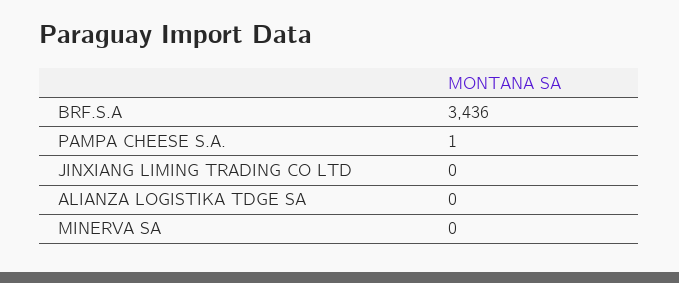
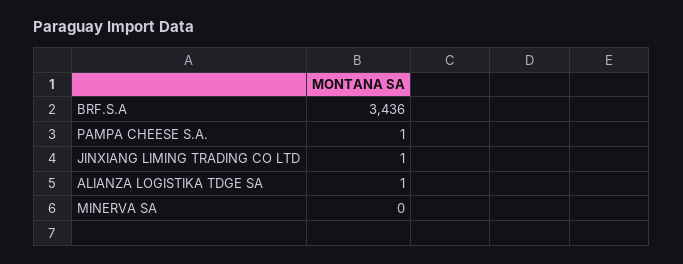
JINXIANG LIMING TRADING CO LTD: 0 -> 1
ALIANZA LOGISTIKA TDGE SA: 0 -> 1

